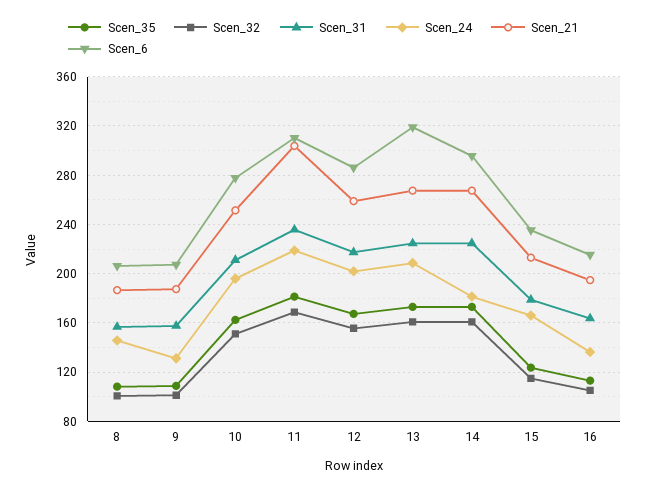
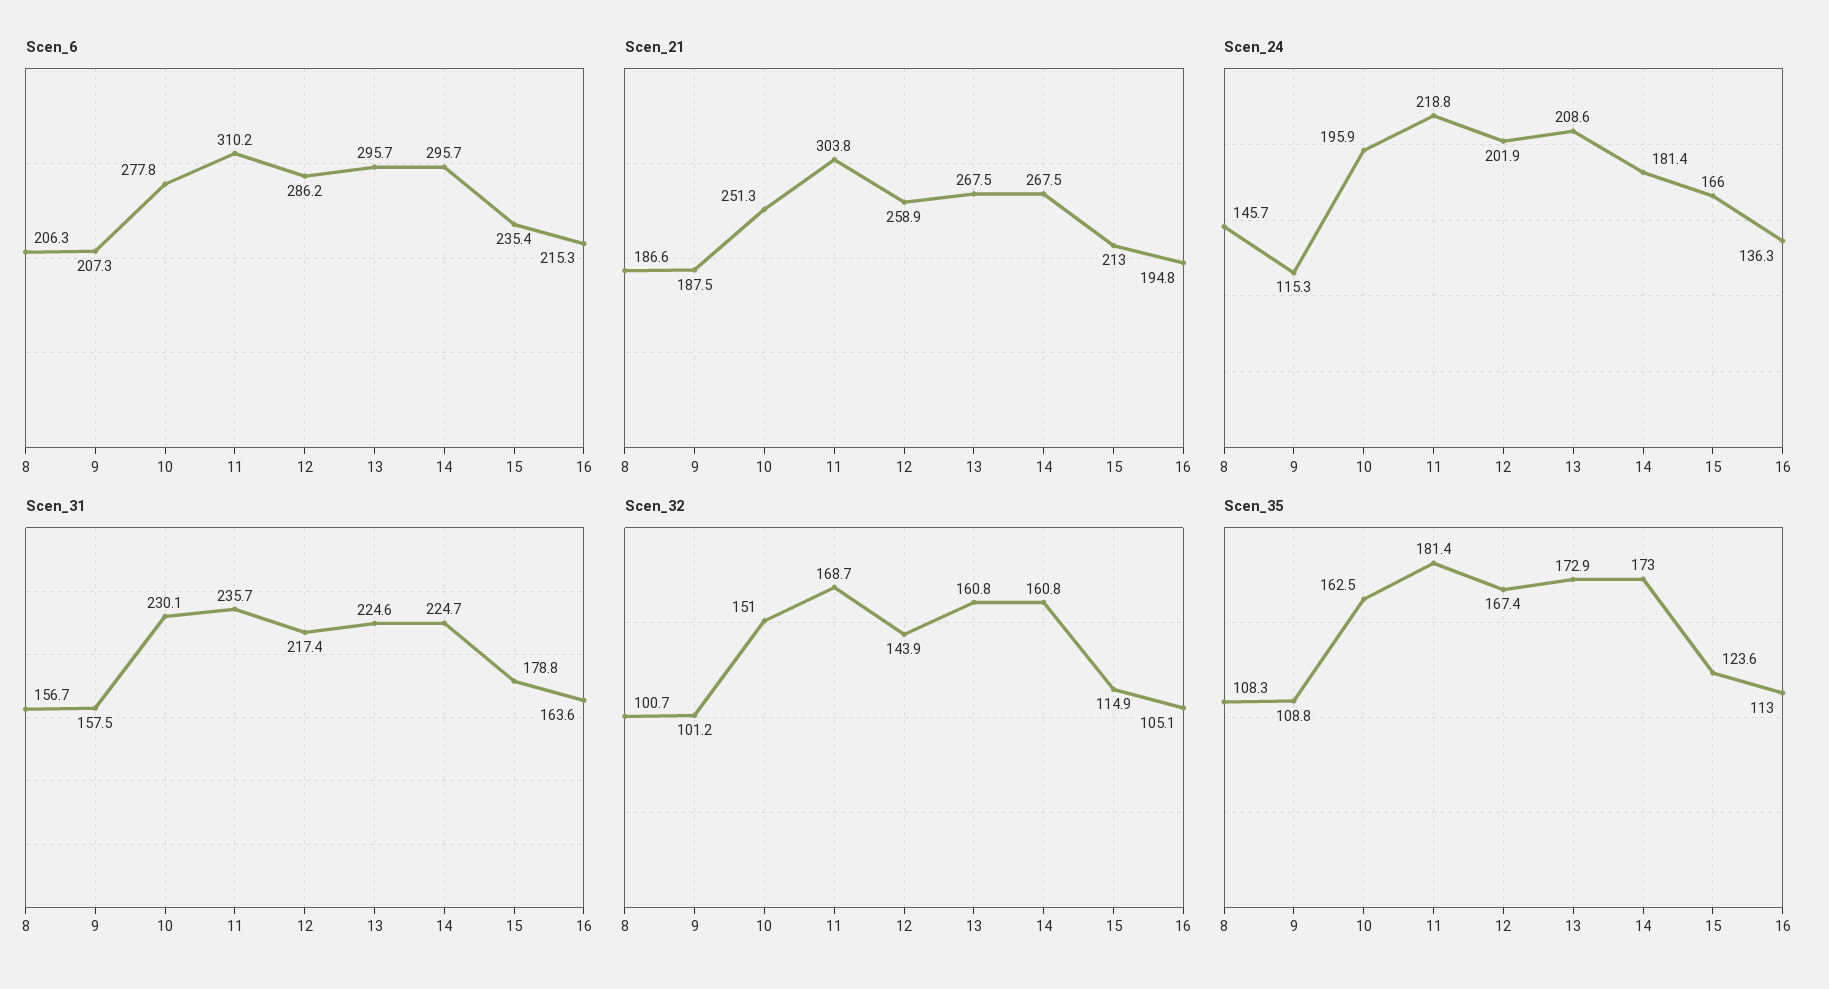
Scen_24, 9: 130 -> 115.3
Scen_31, 10: 210 -> 230.1
Scen_32, 12: 155 -> 143.9
Scen_6, 13: 320 -> 295.7

